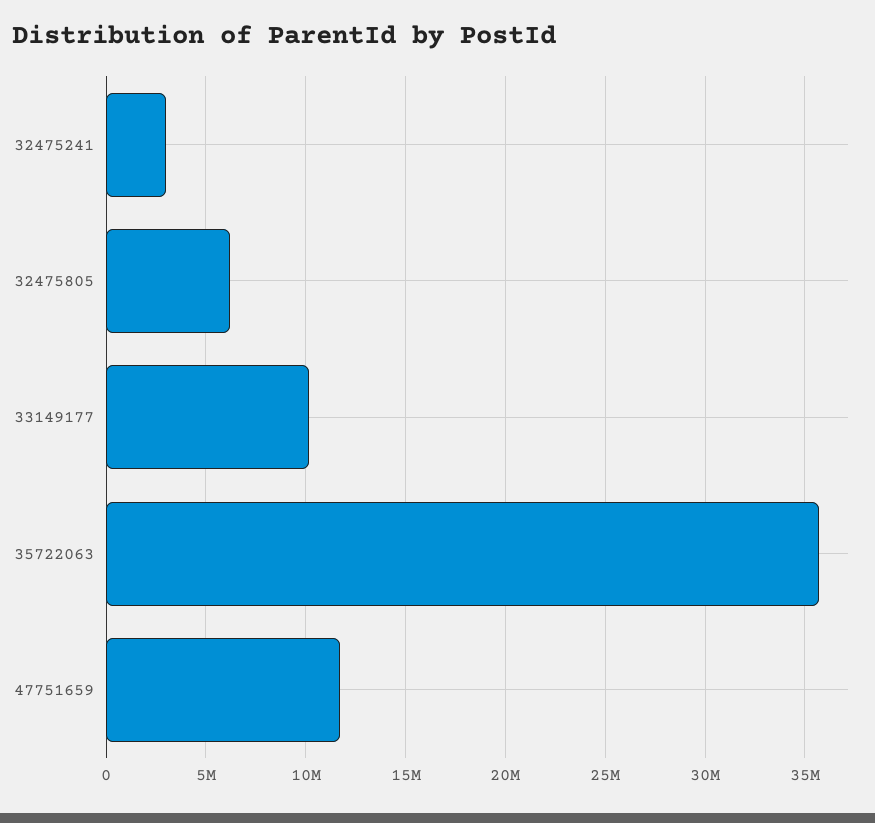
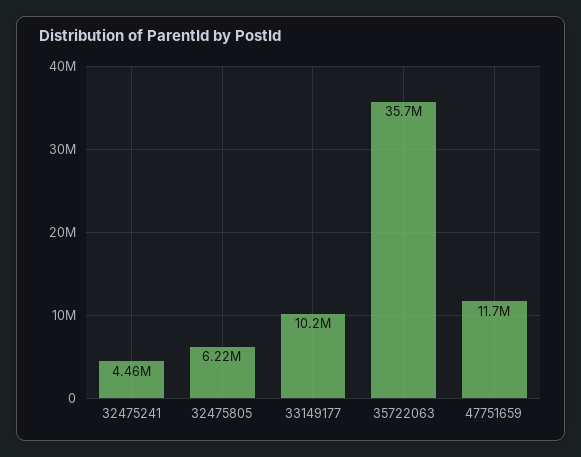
32475241: 3000000 -> 4460000

